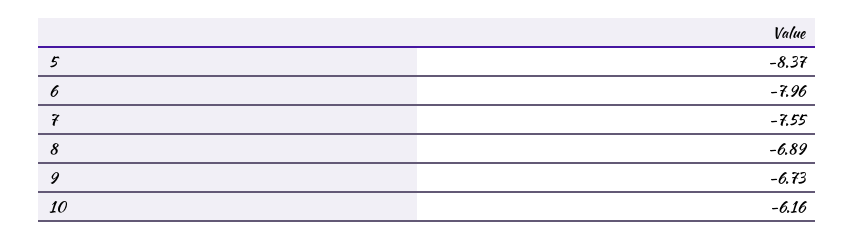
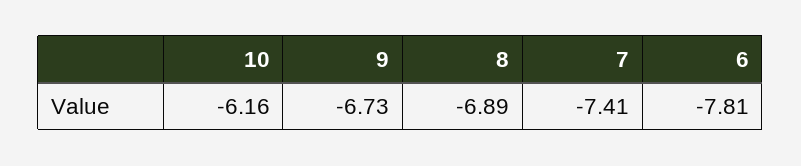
5: -8.37 -> none
6: -7.96 -> -7.81
7: -7.55 -> -7.41

